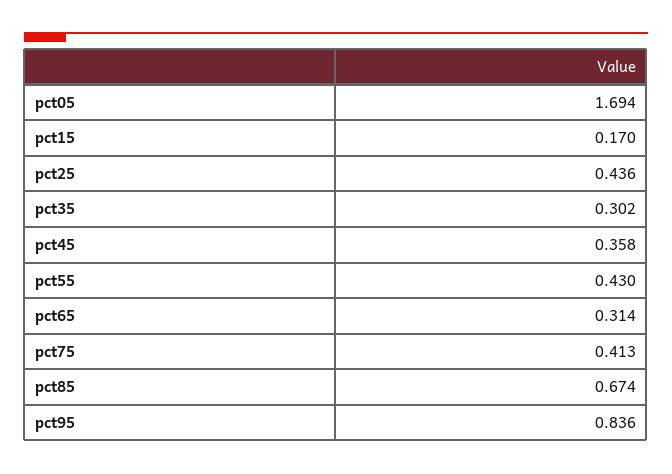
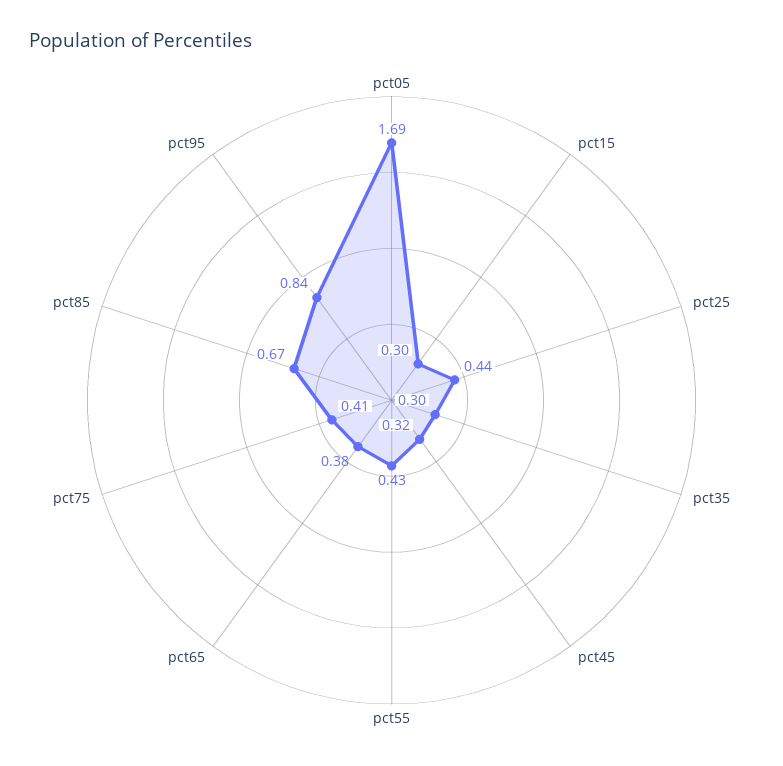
pct15: 0.17 -> 0.3
pct45: 0.358 -> 0.32
pct65: 0.314 -> 0.38

